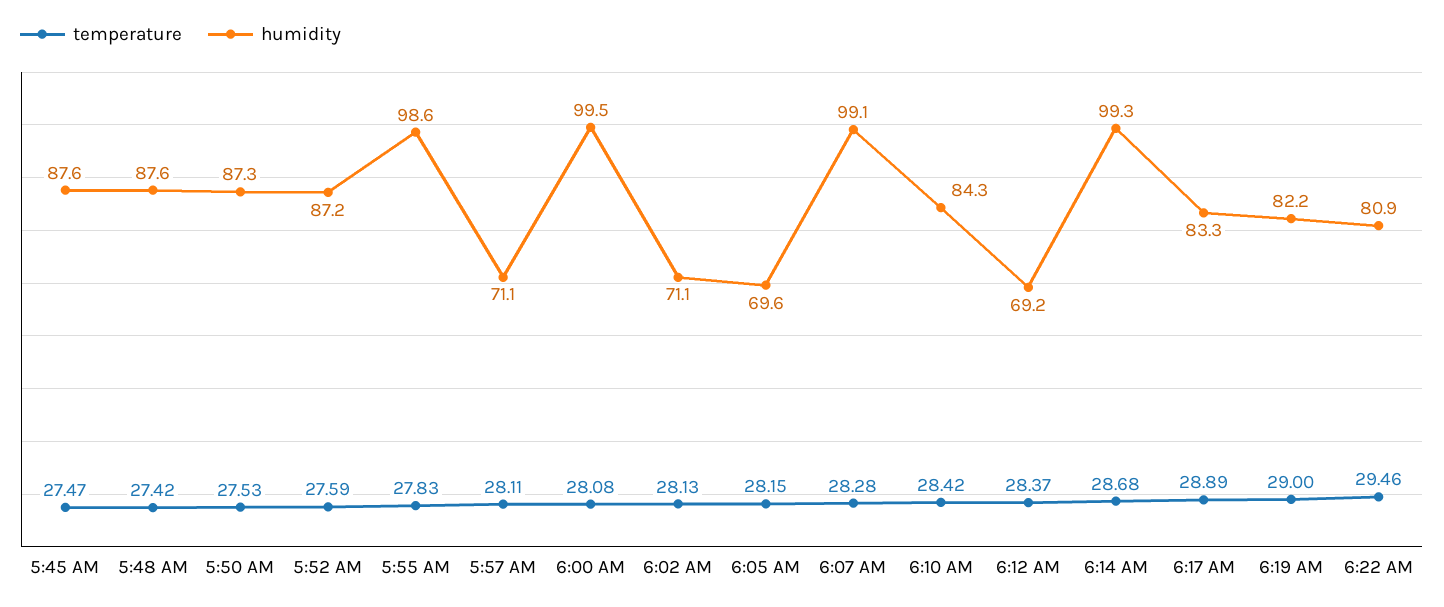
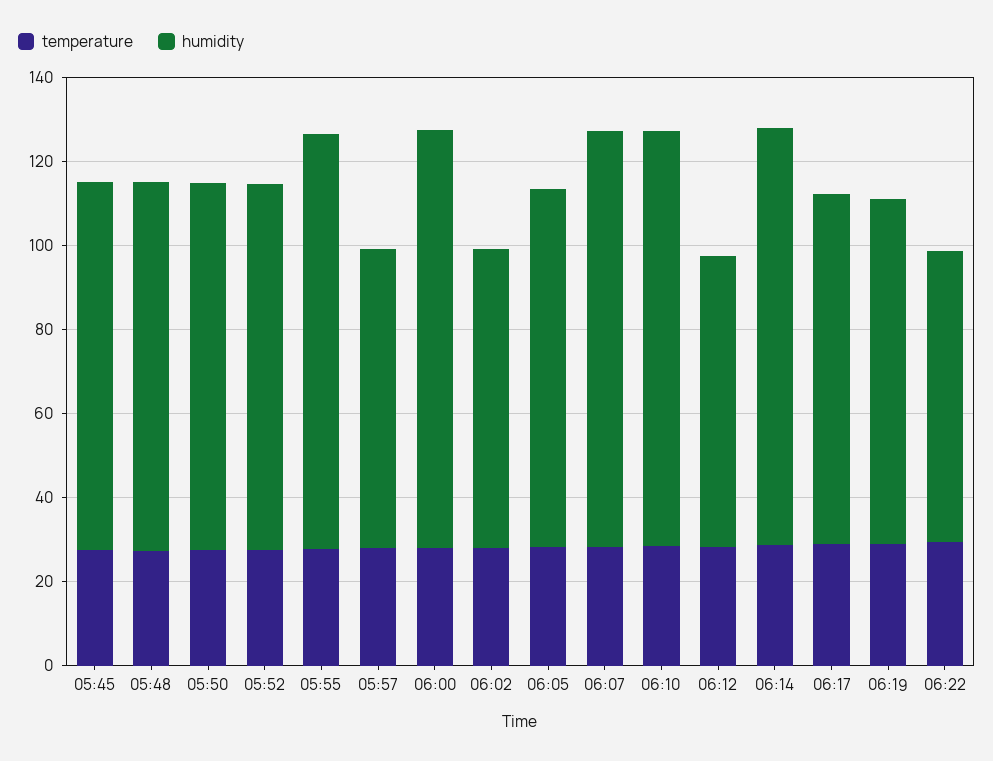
humidity, 6:05 AM: 69.6 -> 85
humidity, 6:10 AM: 84.3 -> 100
humidity, 6:22 AM: 80.9 -> 70

